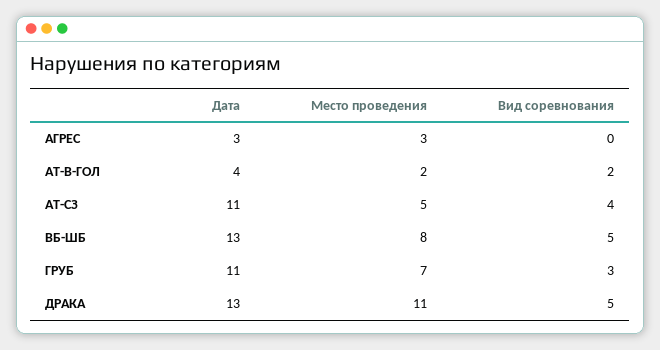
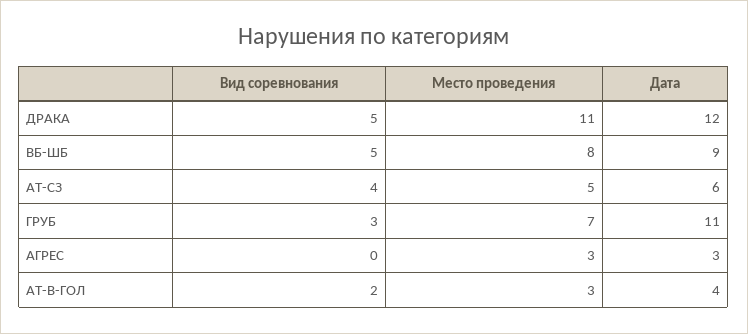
Место проведения, АТ-В-ГОЛ: 2 -> 3
Дата, АТ-СЗ: 11 -> 6
Дата, ВБ-ШБ: 13 -> 9
Дата, ДРАКА: 13 -> 12

